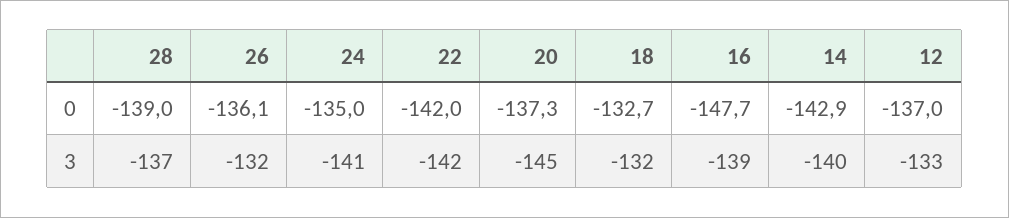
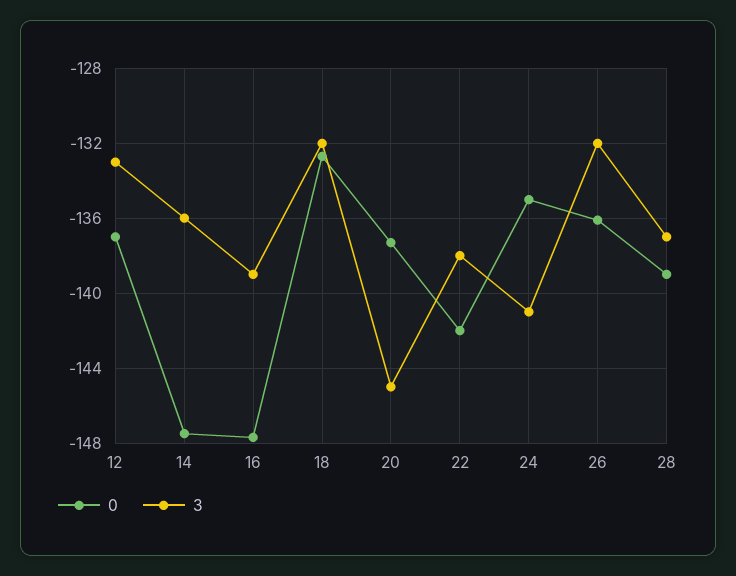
0, 14: -142.9 -> -147.5
3, 22: -142 -> -138
3, 14: -140 -> -136

